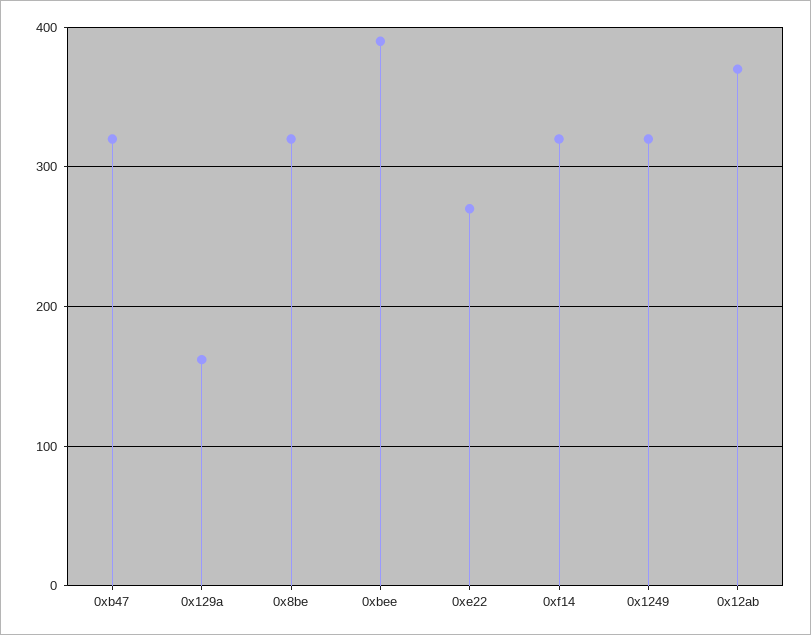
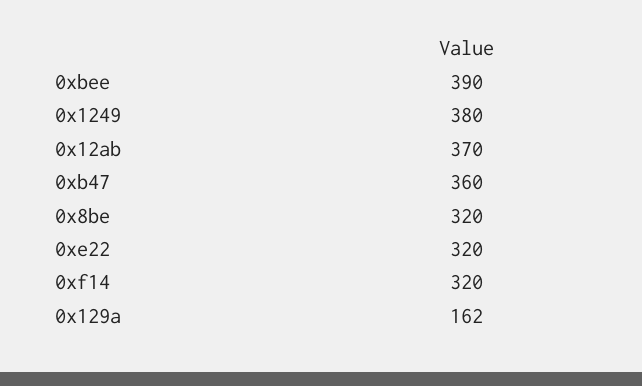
0xb47: 320 -> 360
0xe22: 270 -> 320
0x1249: 320 -> 380

